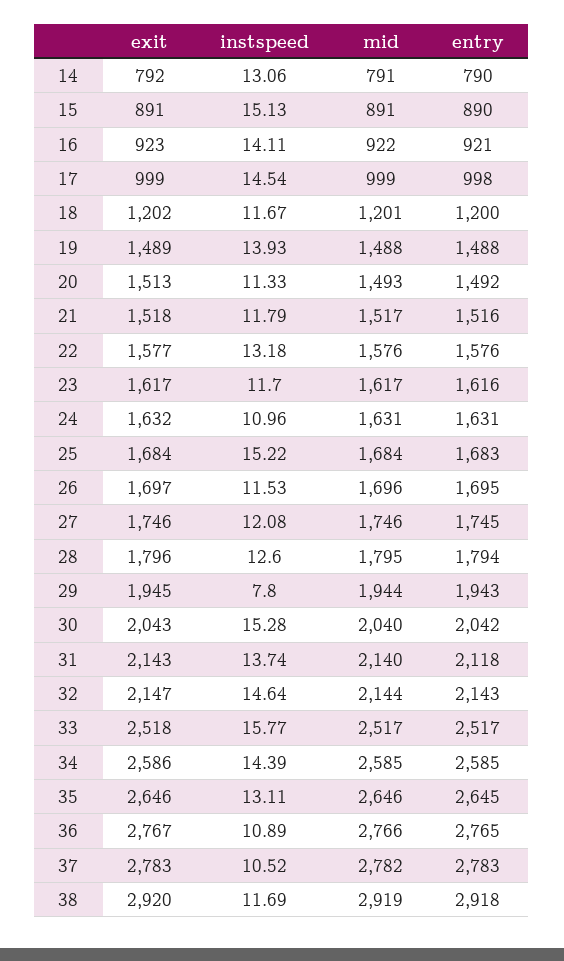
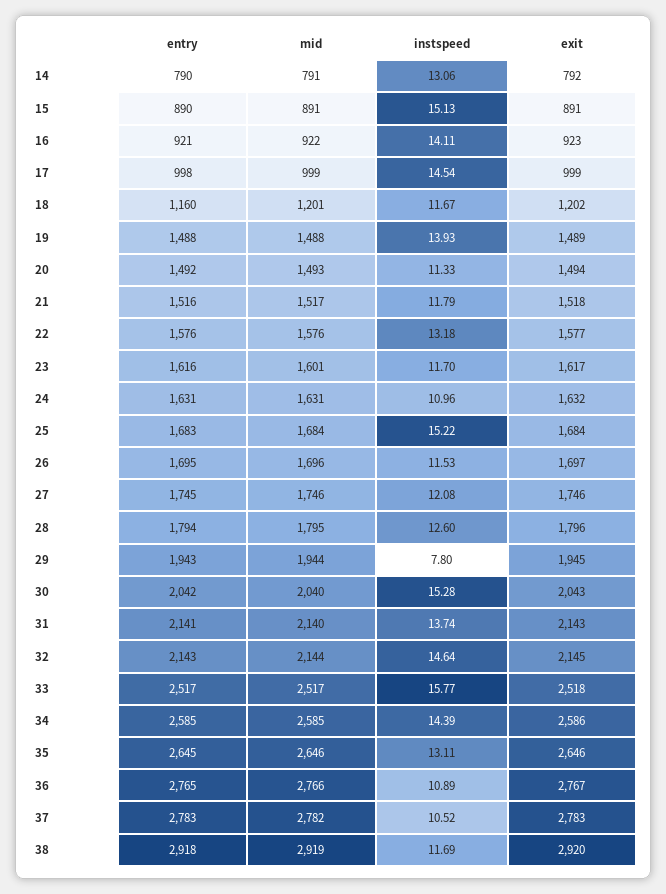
entry, 18: 1200 -> 1160
exit, 20: 1513 -> 1494
mid, 23: 1617 -> 1601
entry, 31: 2118 -> 2141
exit, 32: 2147 -> 2145

